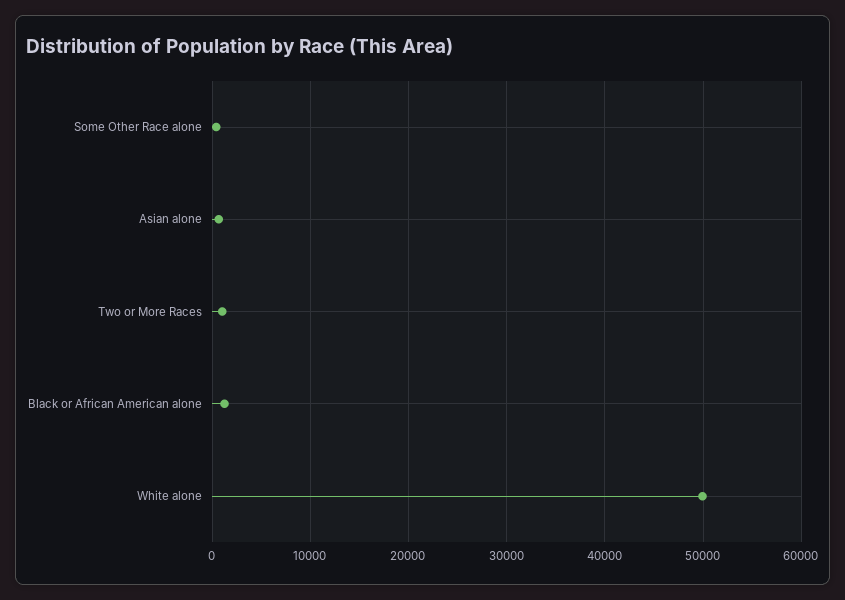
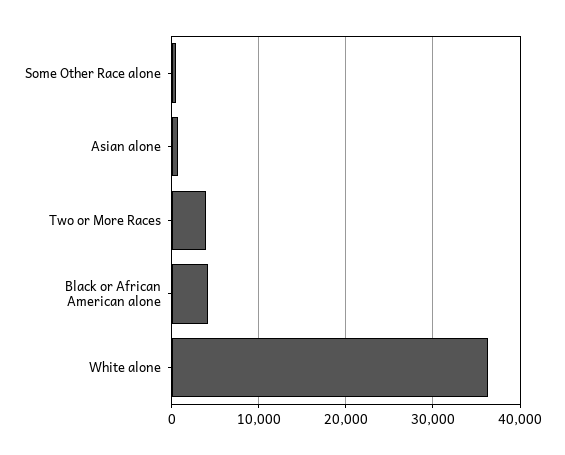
Two or More Races: 1000 -> 4000
Black or African American alone: 1000 -> 4000
White alone: 50000 -> 36000

